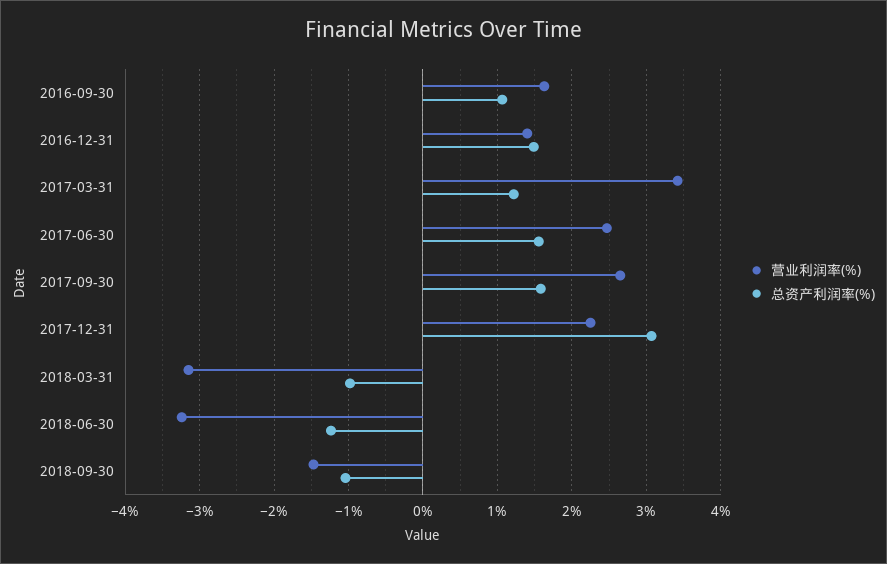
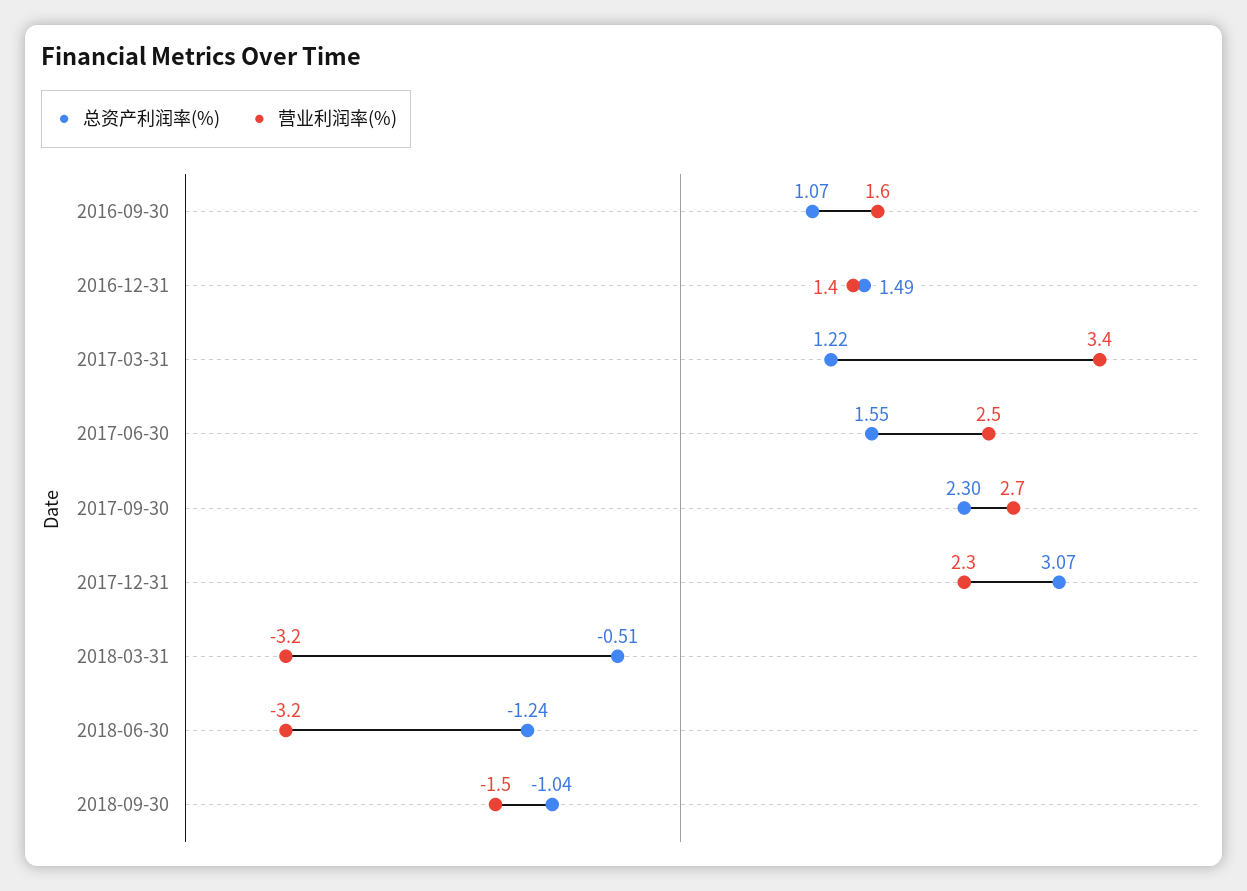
总资产利润率(%), 2017-09-30: 1.6 -> 2.3
总资产利润率(%), 2018-03-31: -1 -> -0.51

